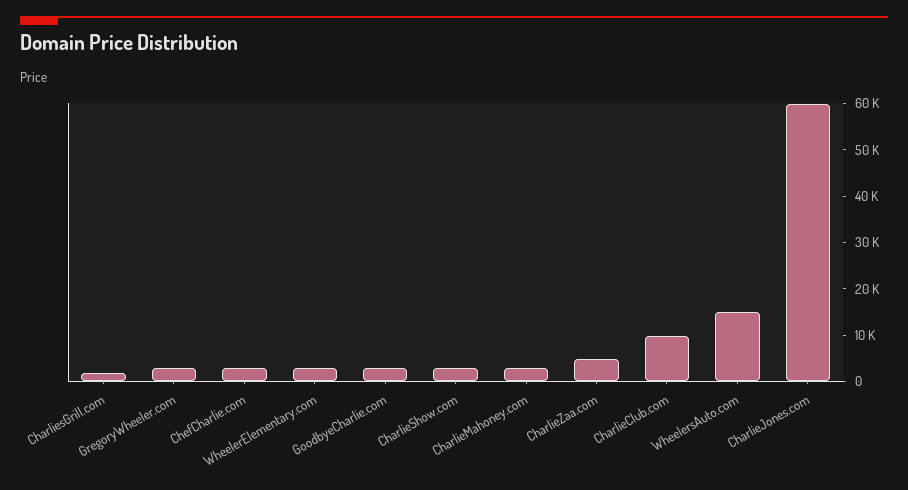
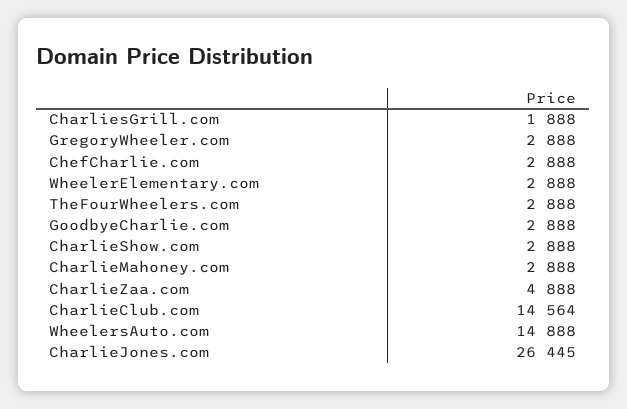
CharlieClub.com: 10000 -> 14564
CharlieJones.com: 60000 -> 26445
TheFourWheelers.com: none -> 2888

